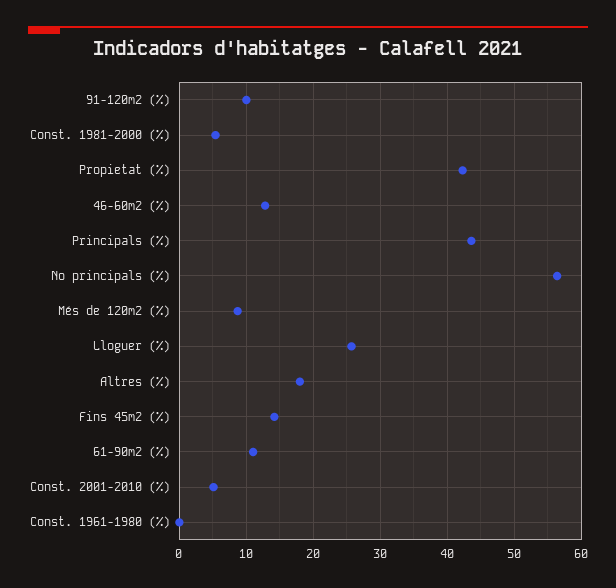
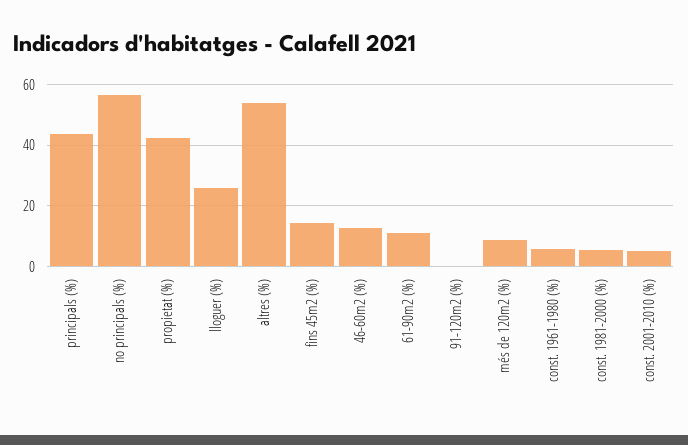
91-120m2 (%): 10 -> 0
Altres (%): 18 -> 54
Const. 1961-1980 (%): 0 -> 6

